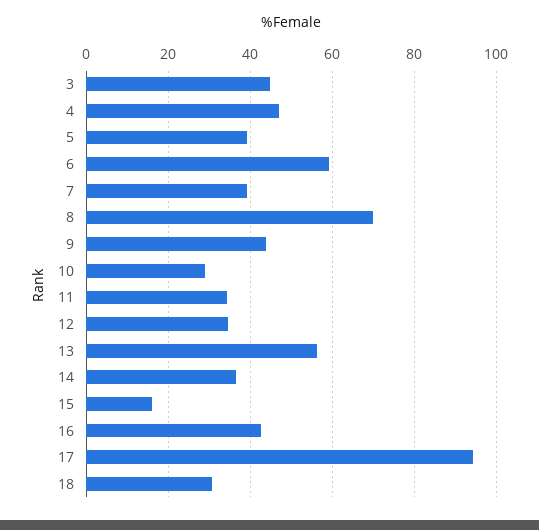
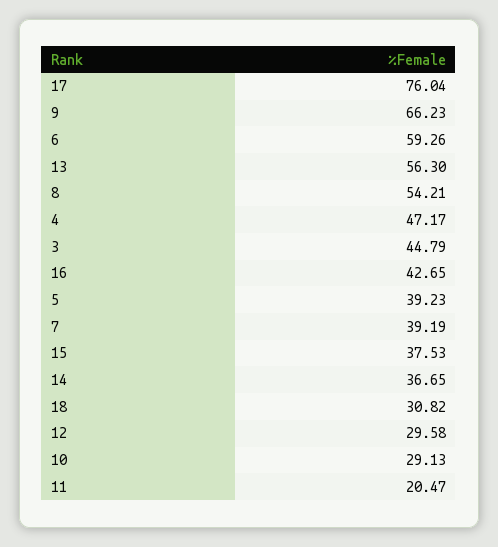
8: 70 -> 54.21
9: 44 -> 66.23
11: 34 -> 20.47
12: 34 -> 29.58
15: 16 -> 37.53
17: 94 -> 76.04

